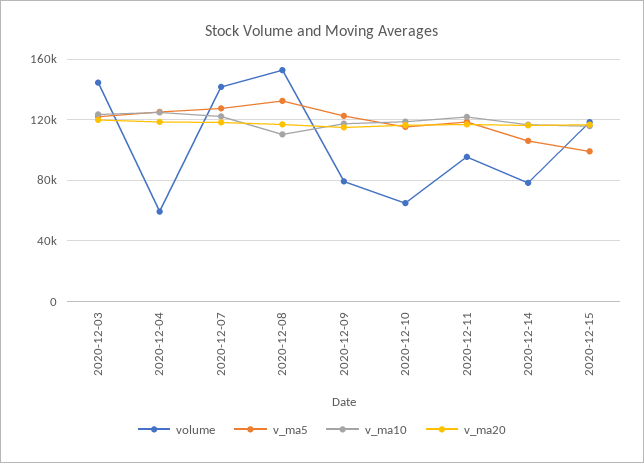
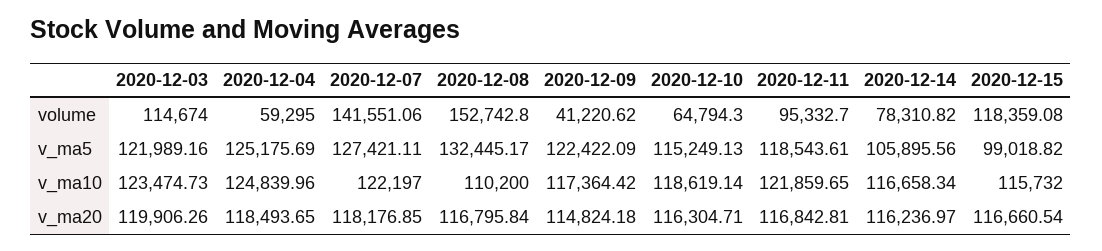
volume, 2020-12-03: 145000 -> 114674
volume, 2020-12-09: 80000 -> 41220.62

